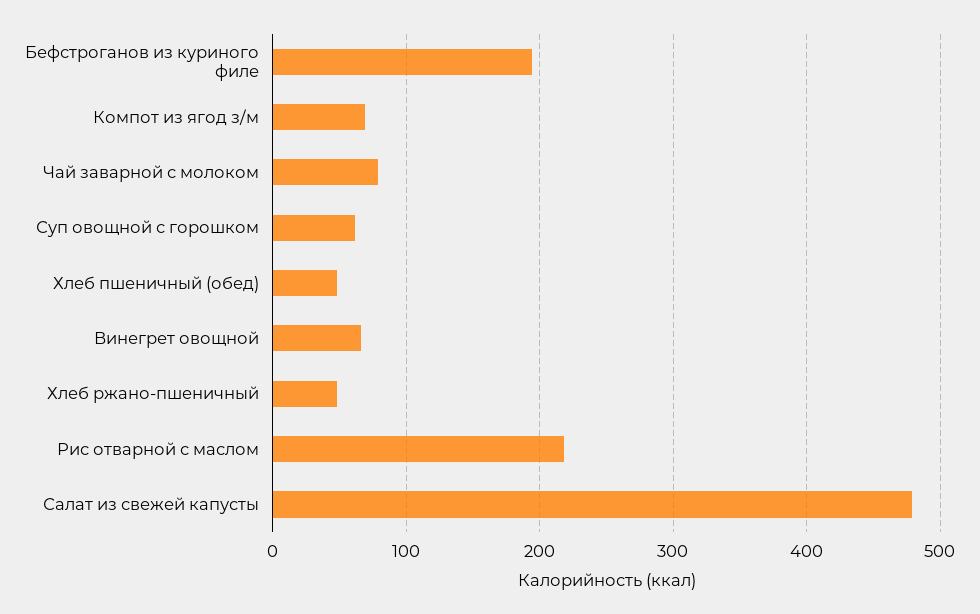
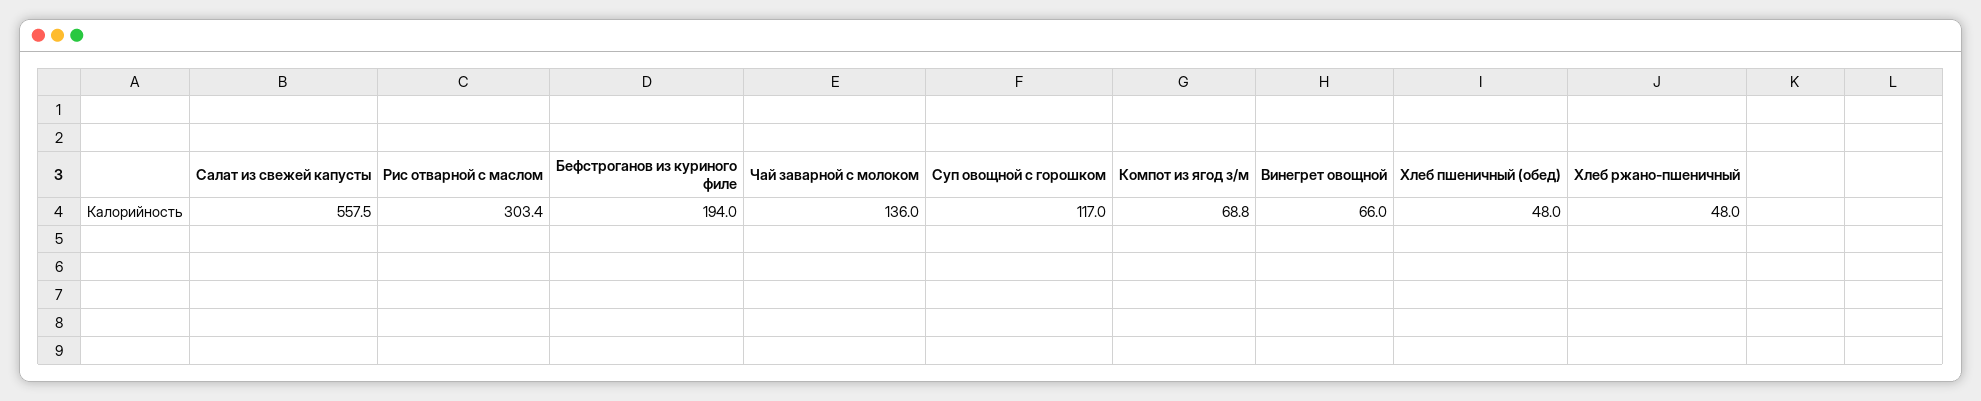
Чай заварной с молоком: 80 -> 136
Суп овощной с горошком: 60 -> 117
Рис отварной с маслом: 220 -> 303.4
Салат из свежей капусты: 480 -> 557.5

